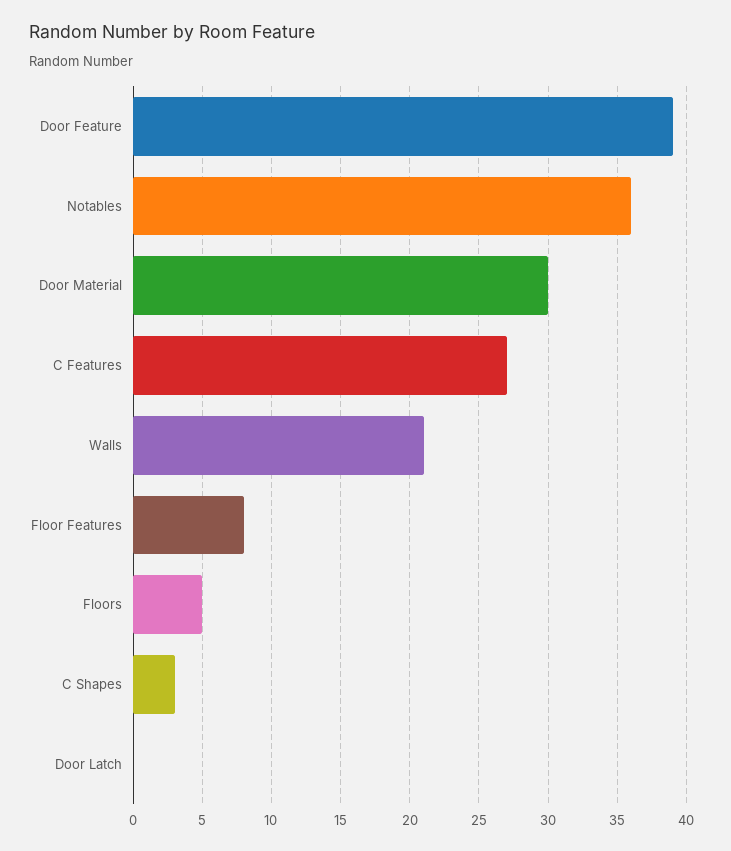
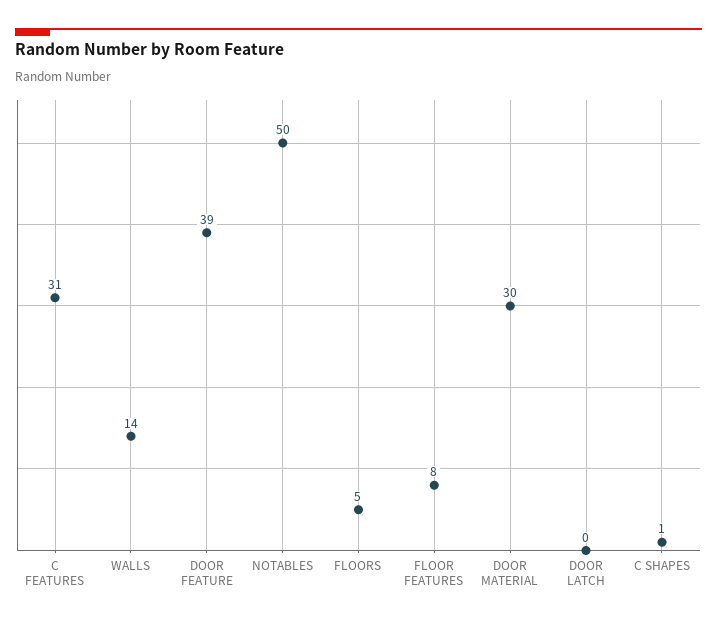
Notables: 36 -> 50
C Features: 27 -> 31
Walls: 21 -> 14
C Shapes: 3 -> 1

